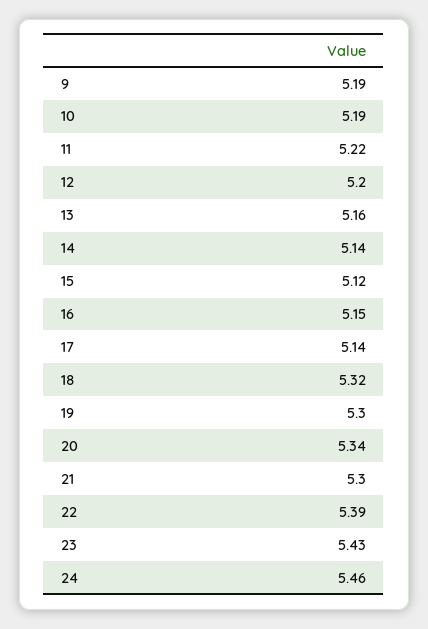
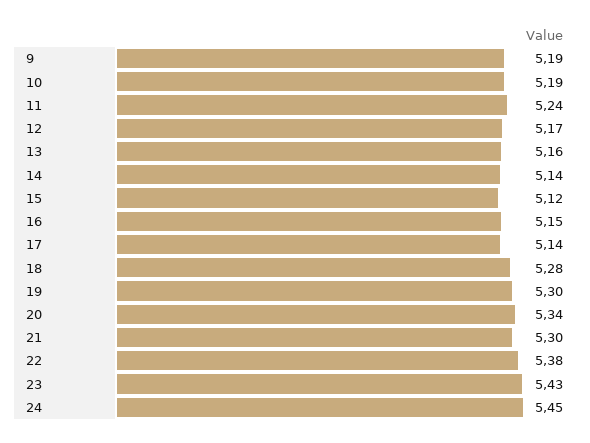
11: 5.22 -> 5.24
12: 5.2 -> 5.17
18: 5.32 -> 5.28
22: 5.39 -> 5.38
24: 5.46 -> 5.45

